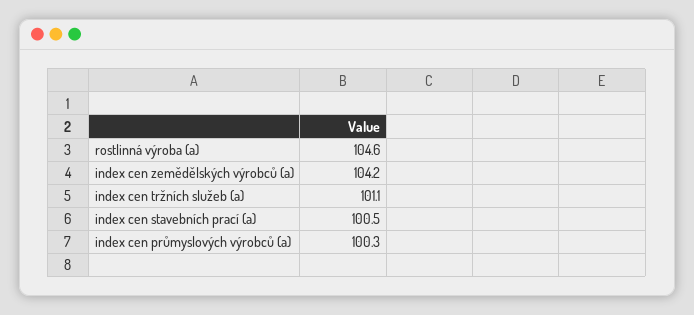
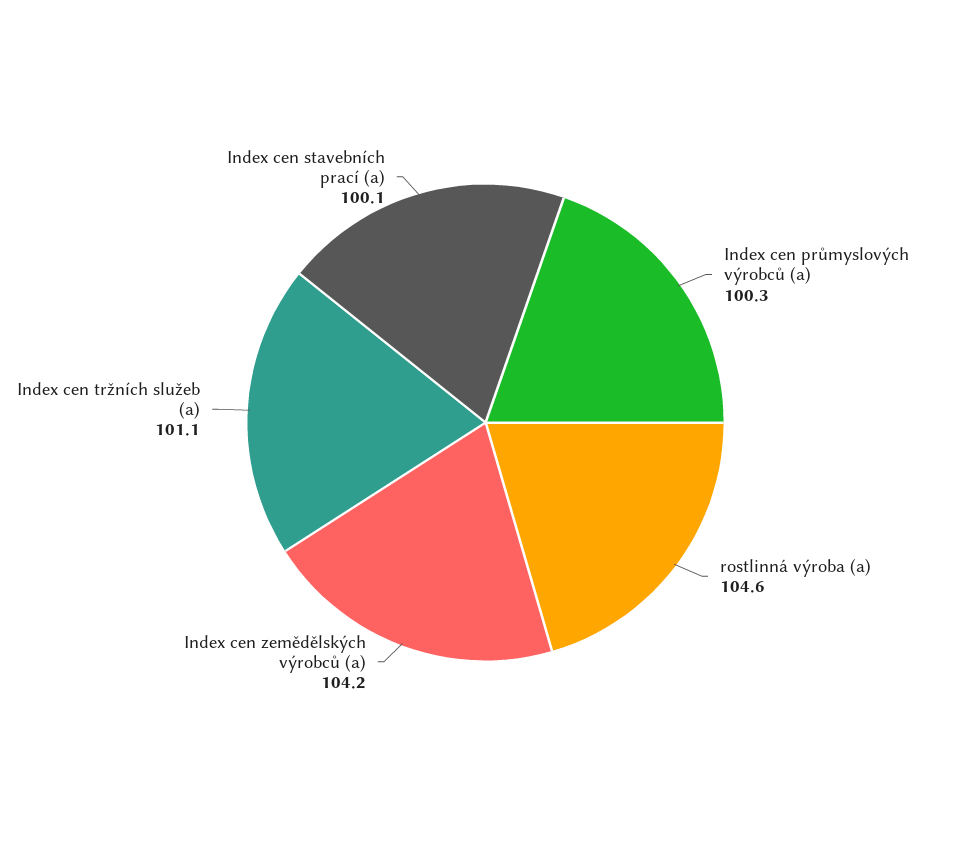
index cen stavebních prací (a): 100.5 -> 100.1

